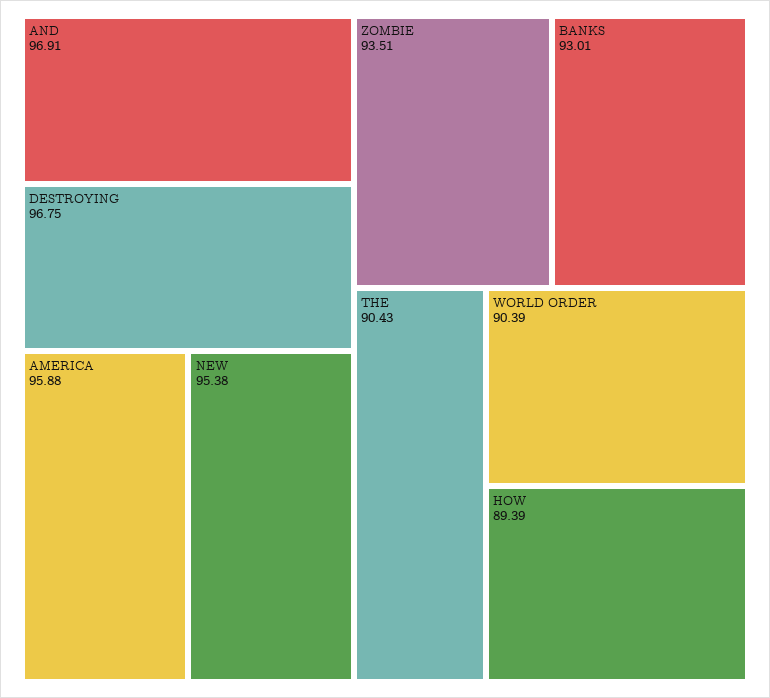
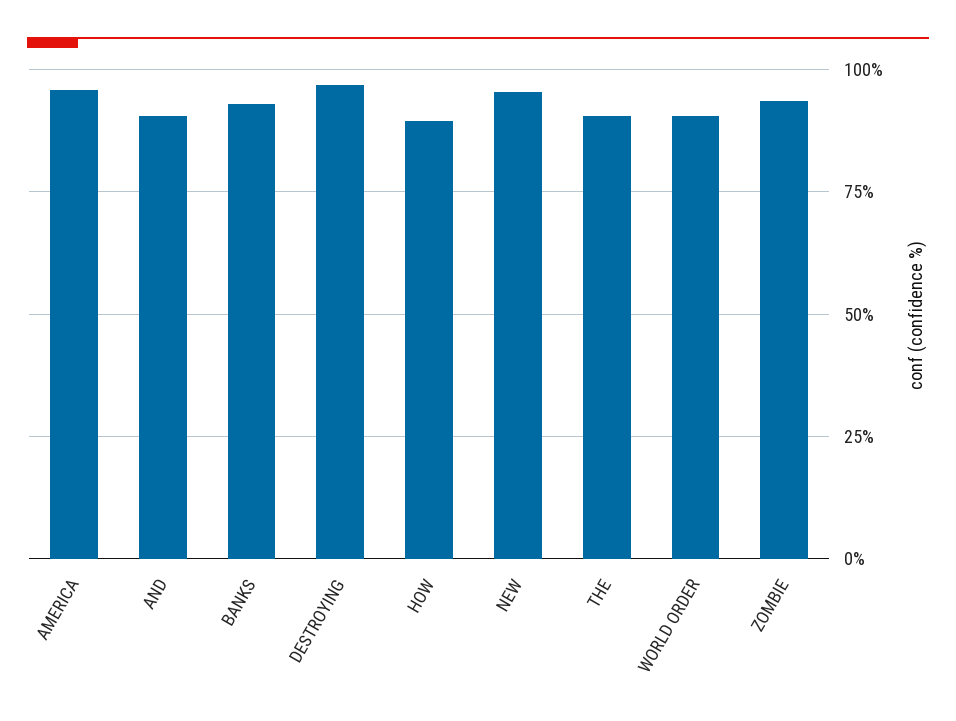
AND: 96.91 -> 90

